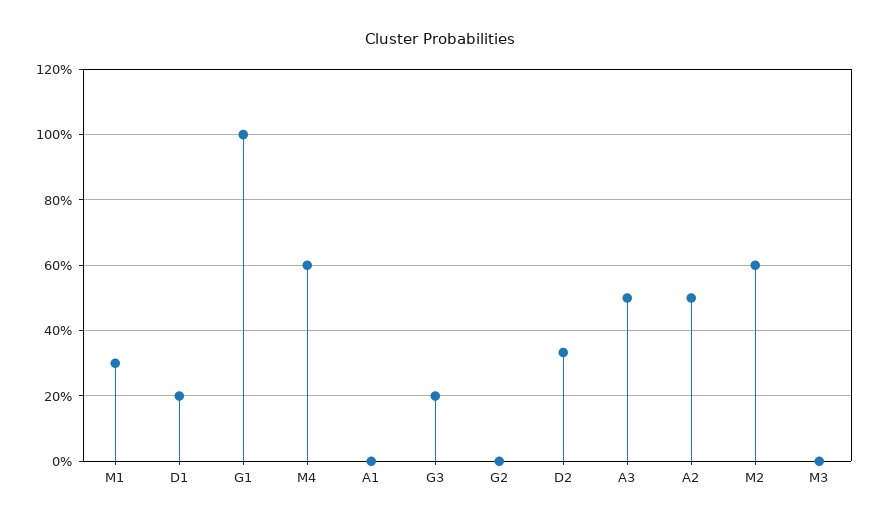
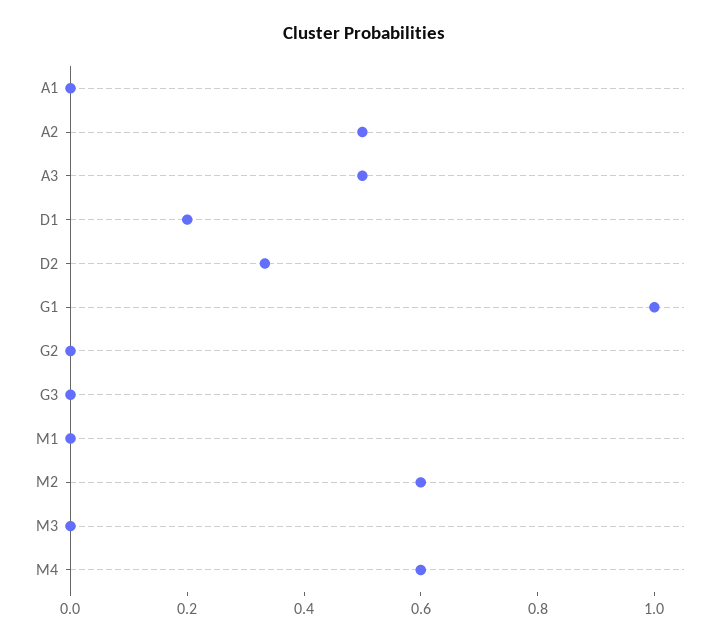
M1: 0.3 -> 0
G3: 0.2 -> 0

